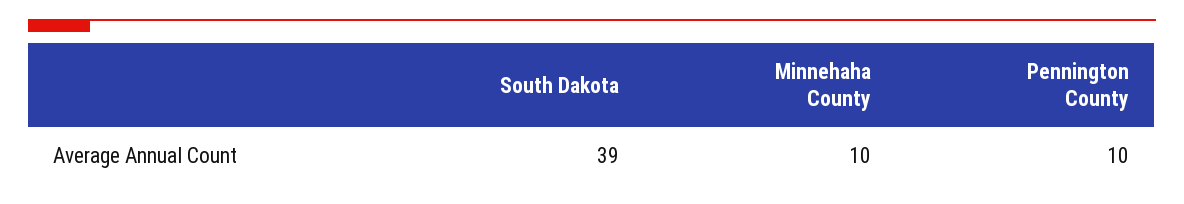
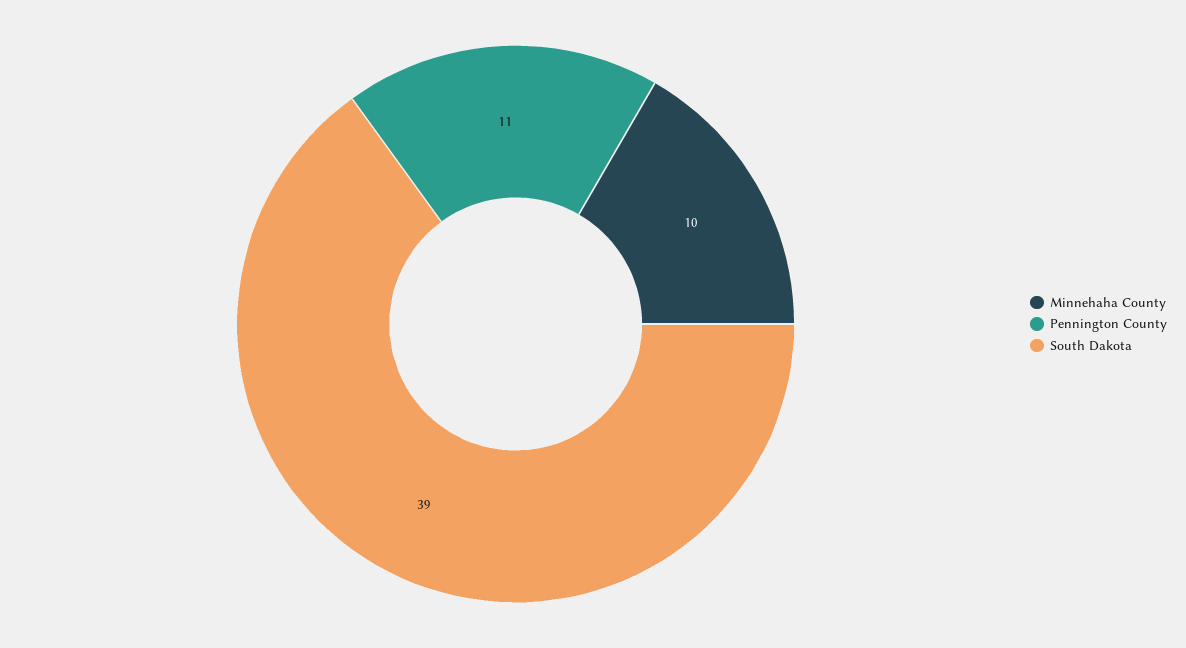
Pennington County: 10 -> 11

